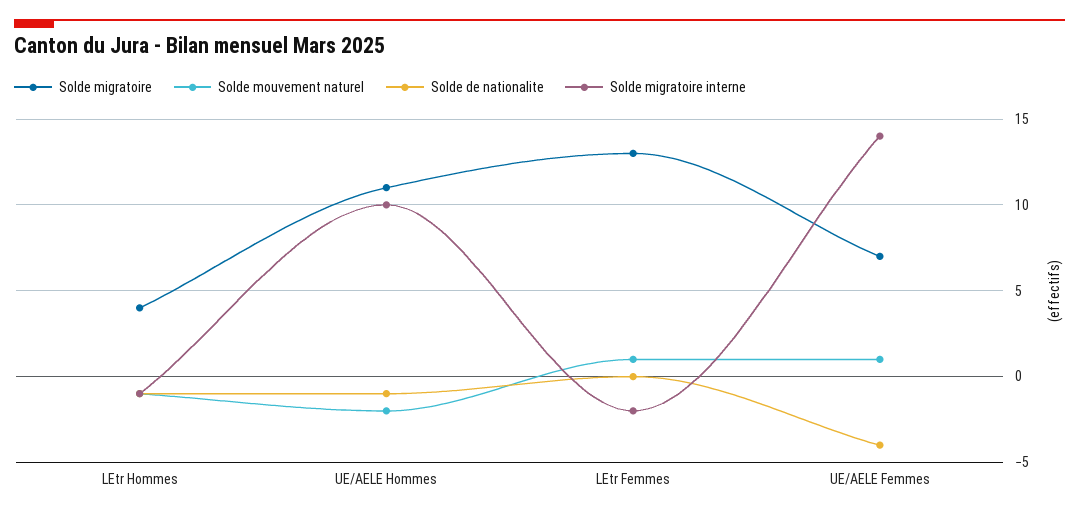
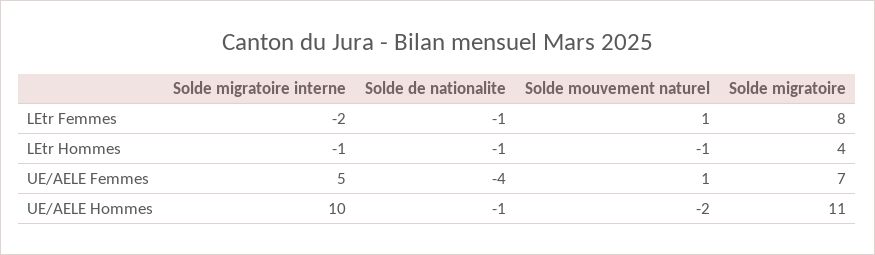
Solde migratoire, LEtr Femmes: 13 -> 8
Solde de nationalite, LEtr Femmes: 0 -> -1
Solde migratoire interne, UE/AELE Femmes: 14 -> 5

